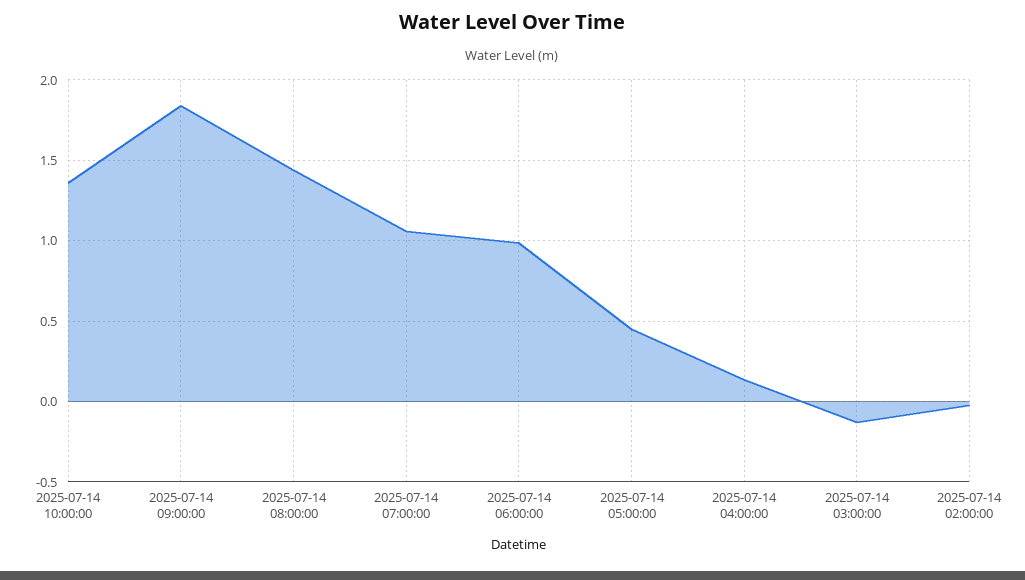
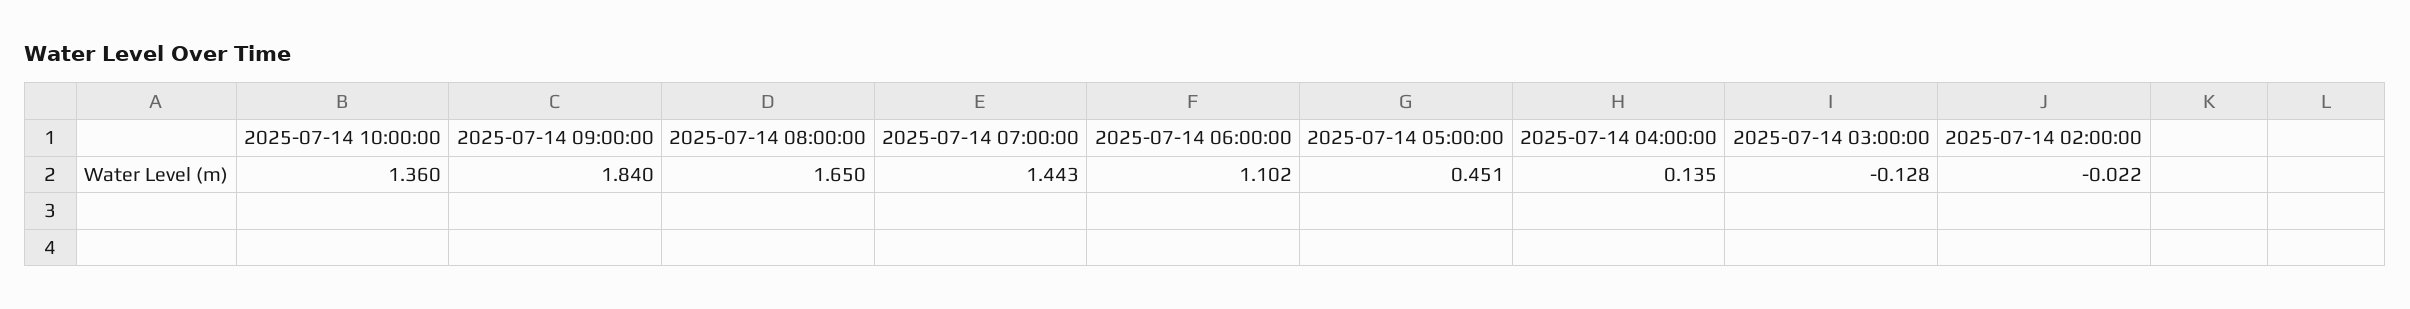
2025-07-14 08:00:00: 1.45 -> 1.65
2025-07-14 07:00:00: 1.05 -> 1.443
2025-07-14 06:00:00: 1 -> 1.102

